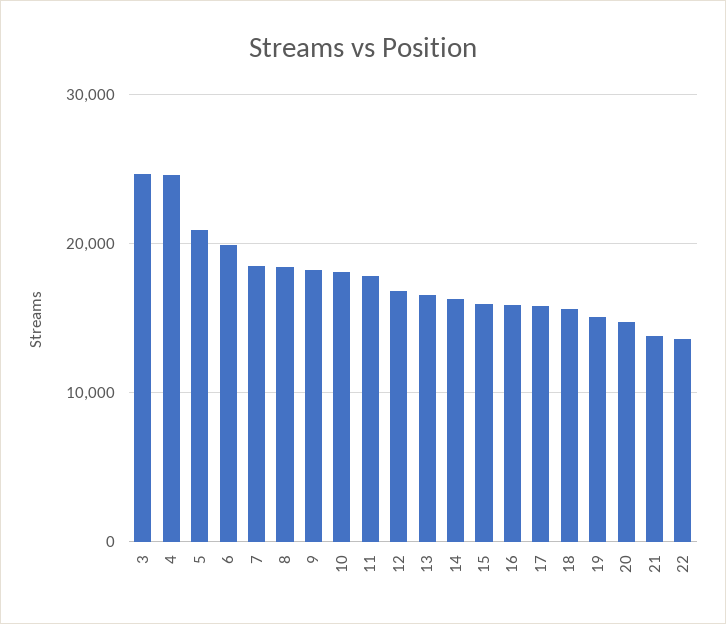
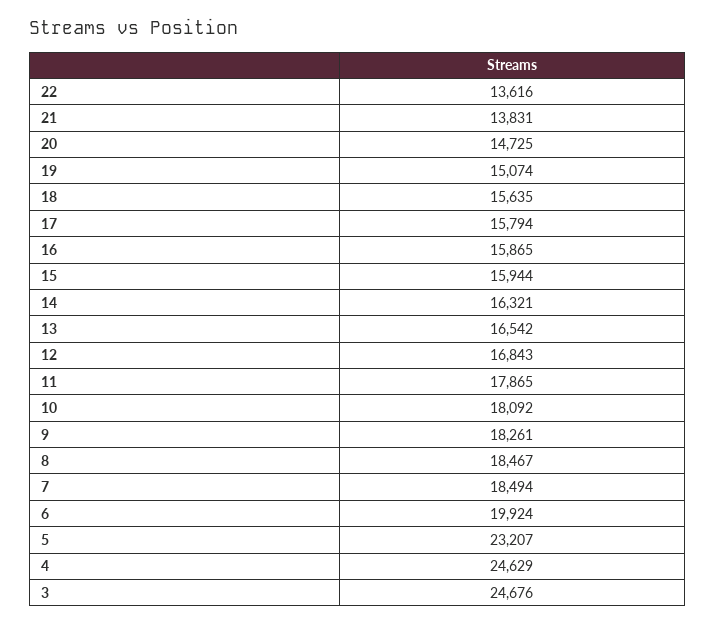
5: 21000 -> 23207

